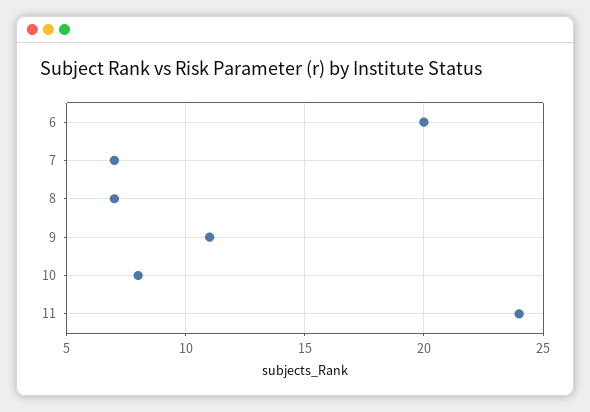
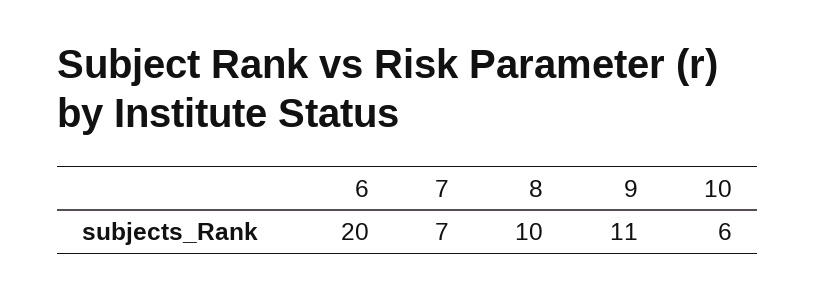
8: 7 -> 10
10: 8 -> 6
11: 24 -> none

